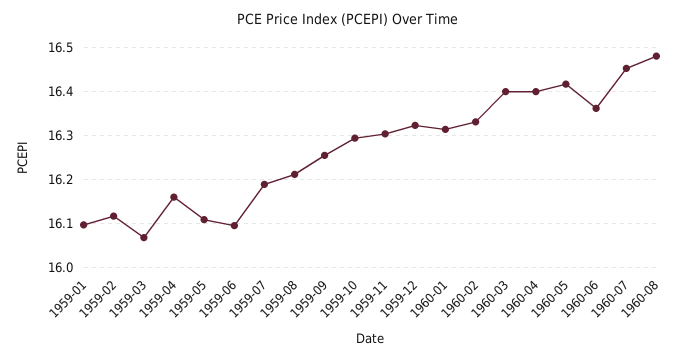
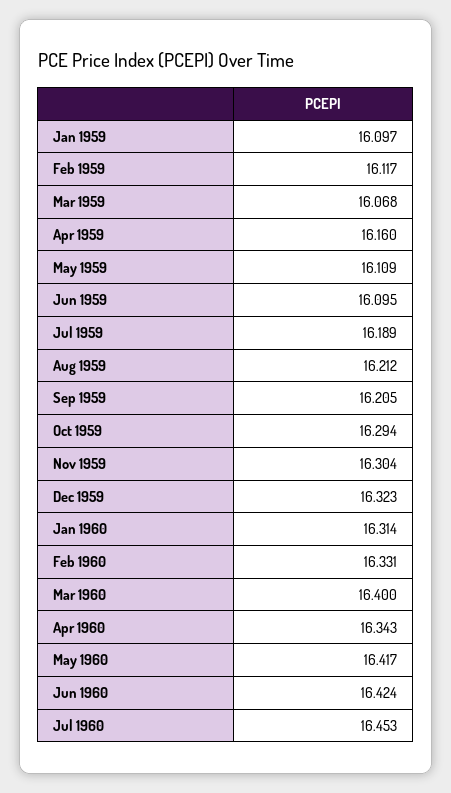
1959-09: 16.26 -> 16.205
1960-04: 16.4 -> 16.343
1960-06: 16.36 -> 16.424
1960-08: 16.48 -> none

